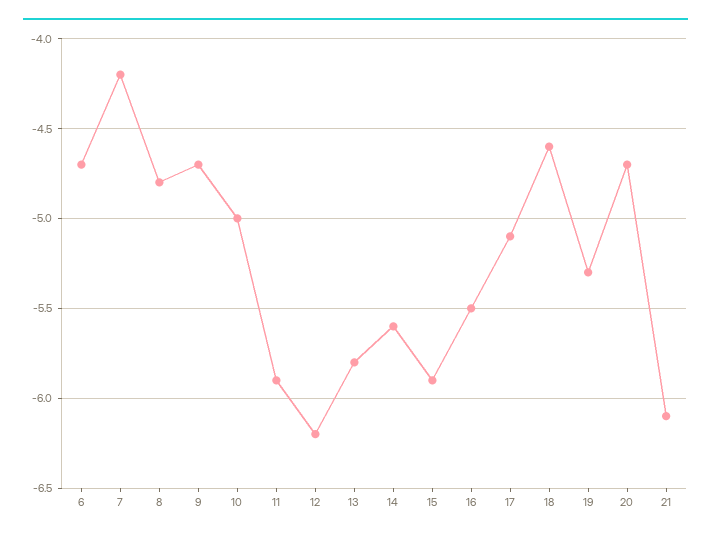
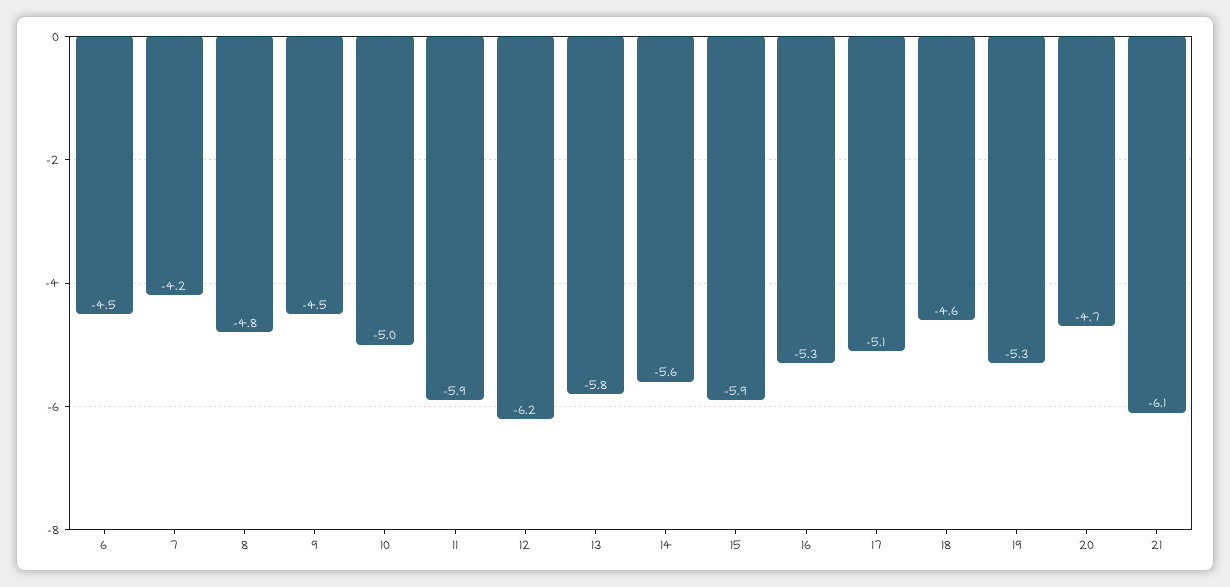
6: -4.7 -> -4.5
9: -4.7 -> -4.5
16: -5.5 -> -5.3

